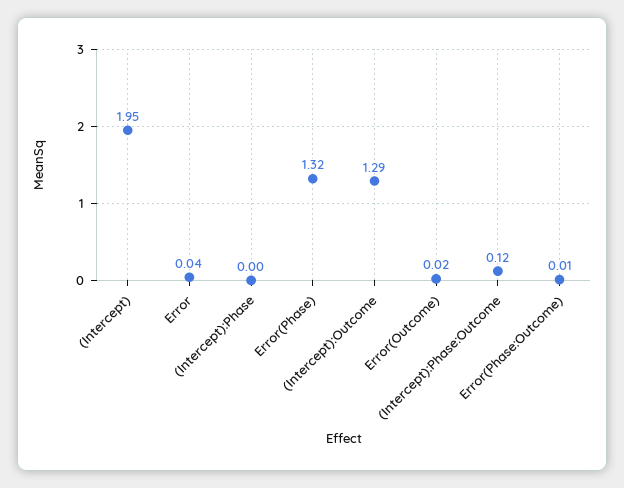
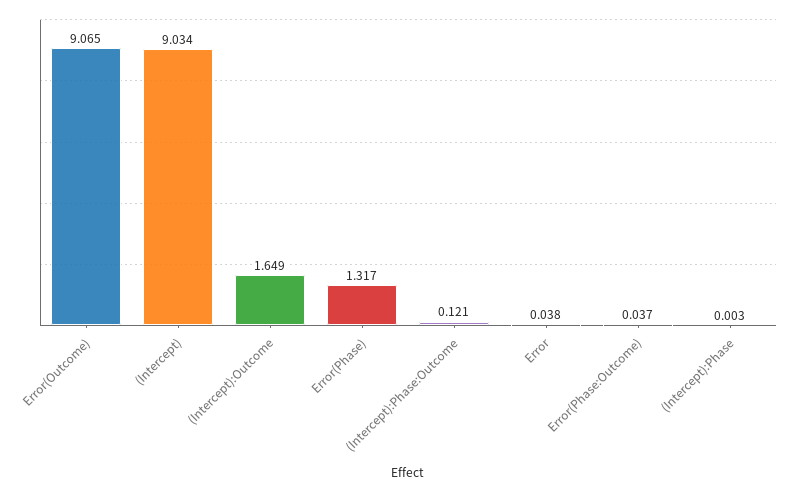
(Intercept): 1.95 -> 9.034
(Intercept):Outcome: 1.29 -> 1.649
Error(Outcome): 0.02 -> 9.065
Error(Phase:Outcome): 0.01 -> 0.037

